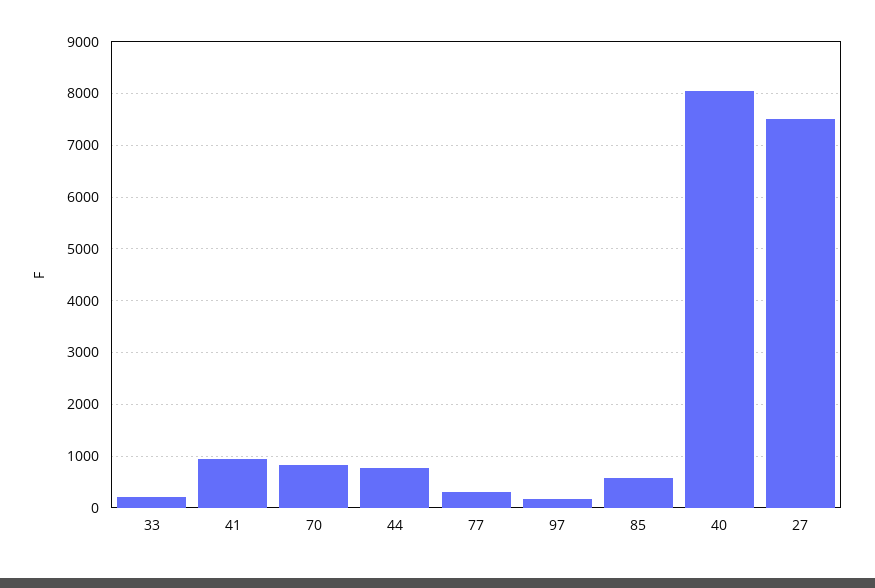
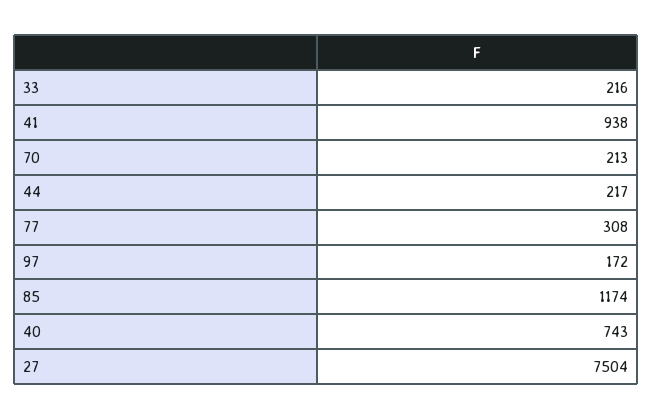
70: 800 -> 213
44: 800 -> 217
85: 600 -> 1174
40: 8000 -> 743

